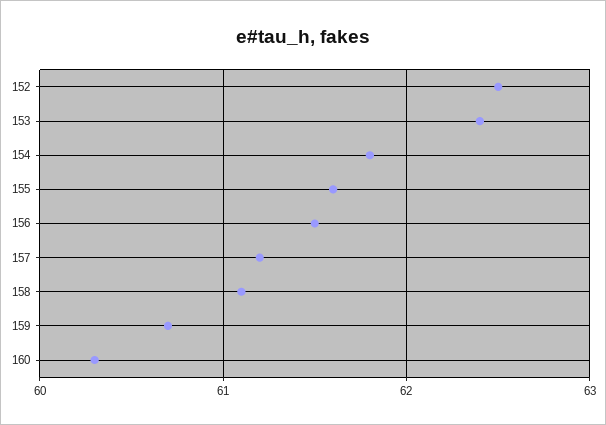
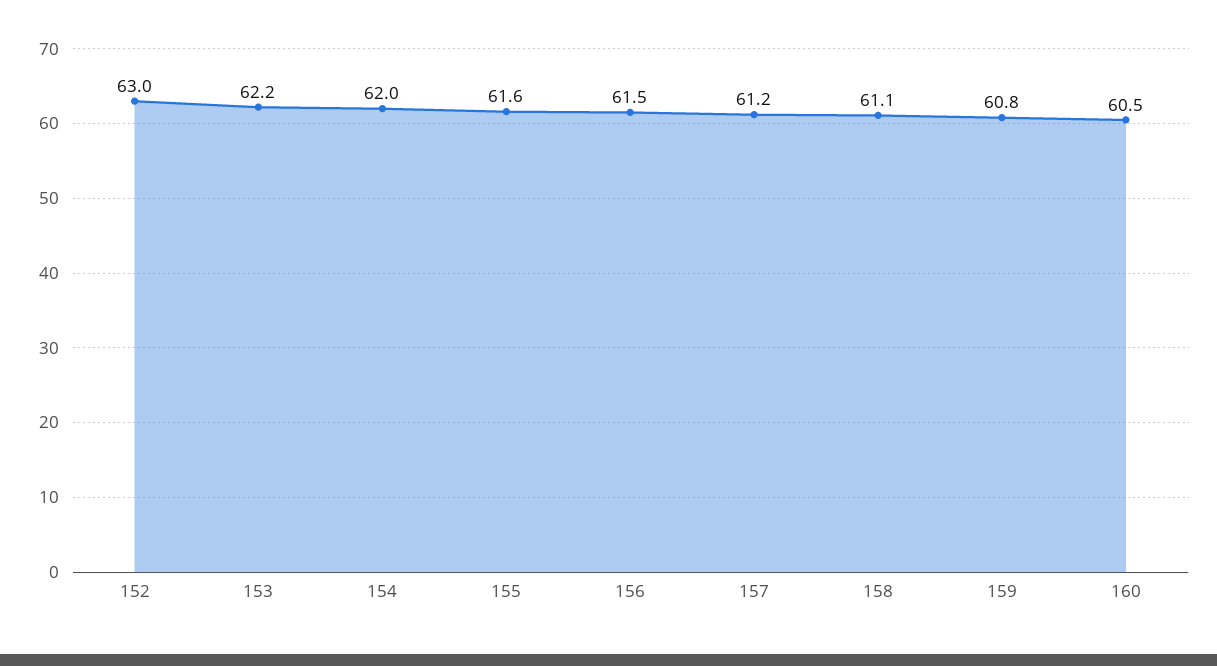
152: 62.5 -> 63
153: 62.4 -> 62.2
154: 61.8 -> 62
159: 60.7 -> 60.8
160: 60.3 -> 60.5

